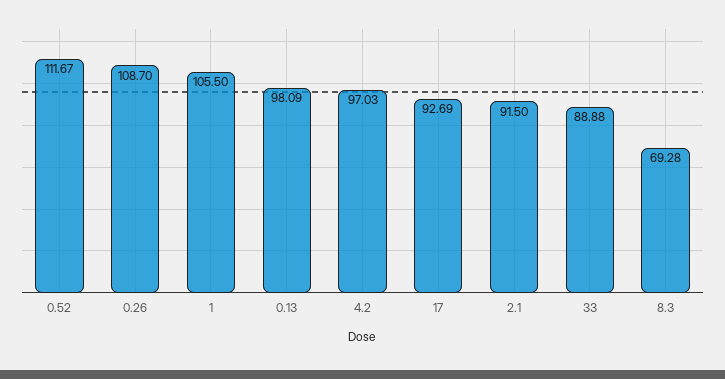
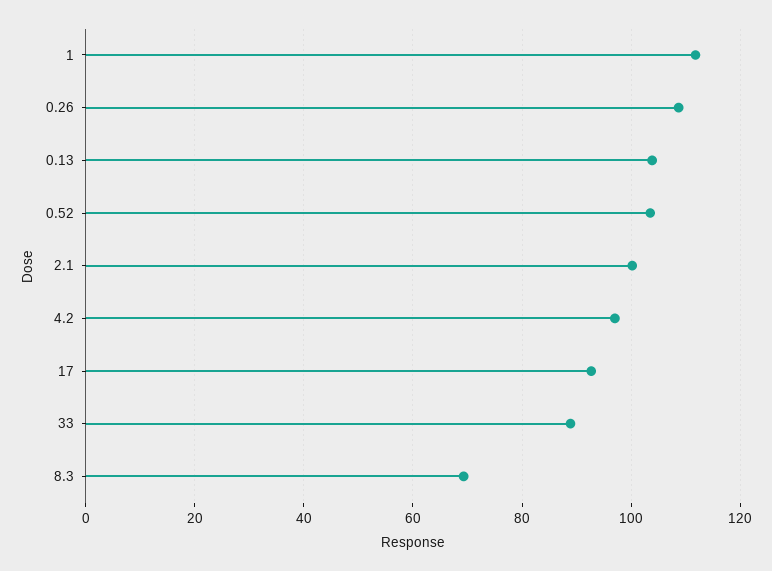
0.52: 111.67 -> 104
1: 105.5 -> 112
0.13: 98.09 -> 104
2.1: 91.5 -> 100

